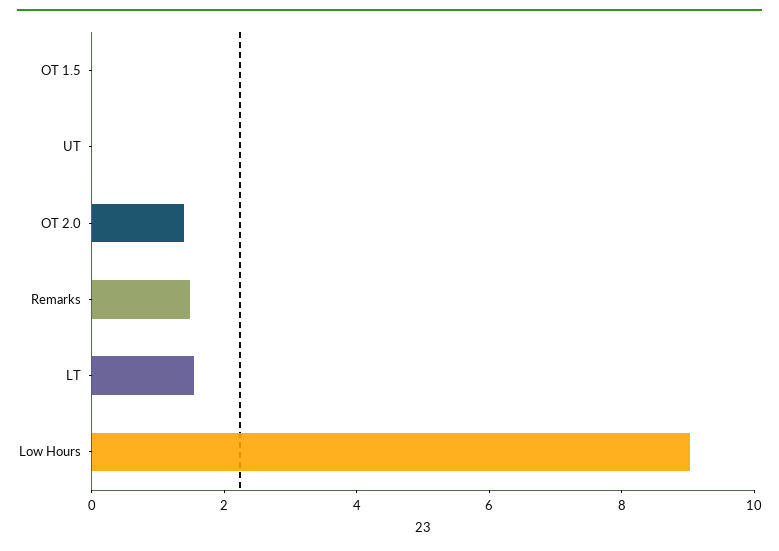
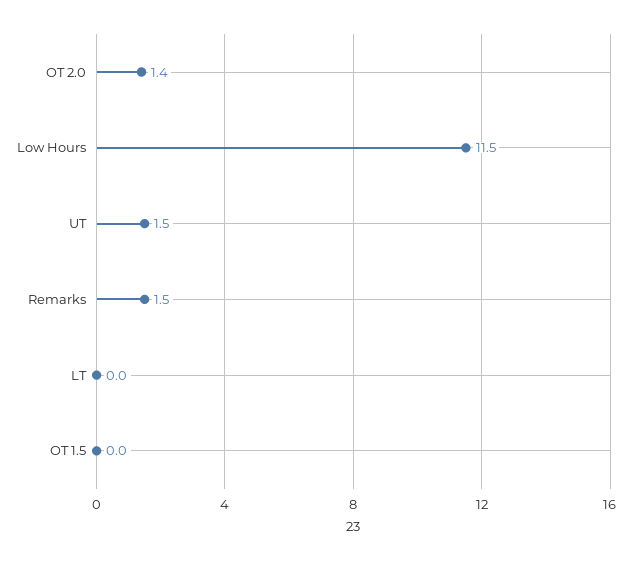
UT: 0 -> 1.5
LT: 1.5 -> 0
Low Hours: 9 -> 11.5

